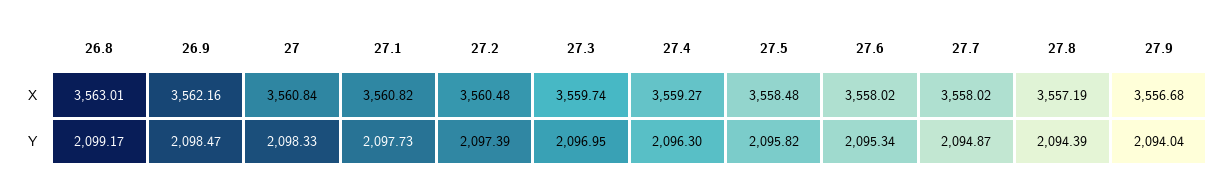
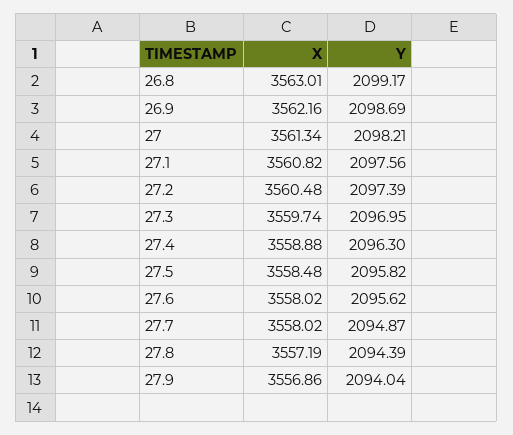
27, X: 3560.84 -> 3561.34
27.4, X: 3559.27 -> 3558.88
27.9, X: 3556.68 -> 3556.86
26.9, Y: 2098.47 -> 2098.69
27, Y: 2098.33 -> 2098.21
27.1, Y: 2097.73 -> 2097.56
27.6, Y: 2095.34 -> 2095.62

